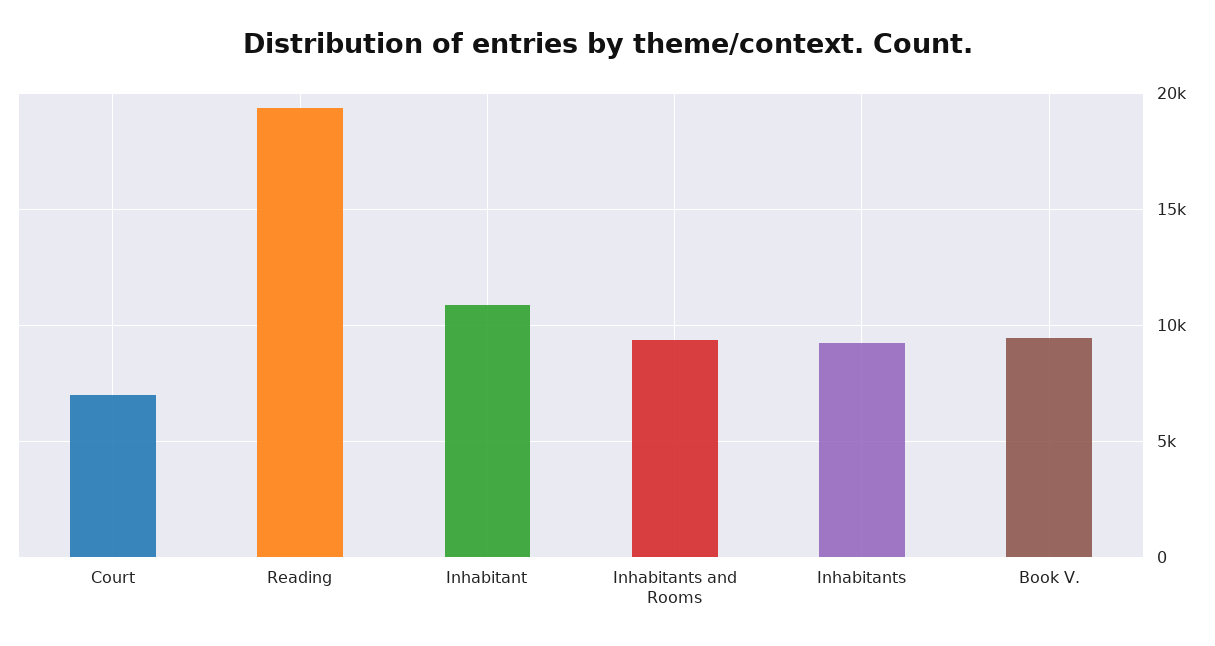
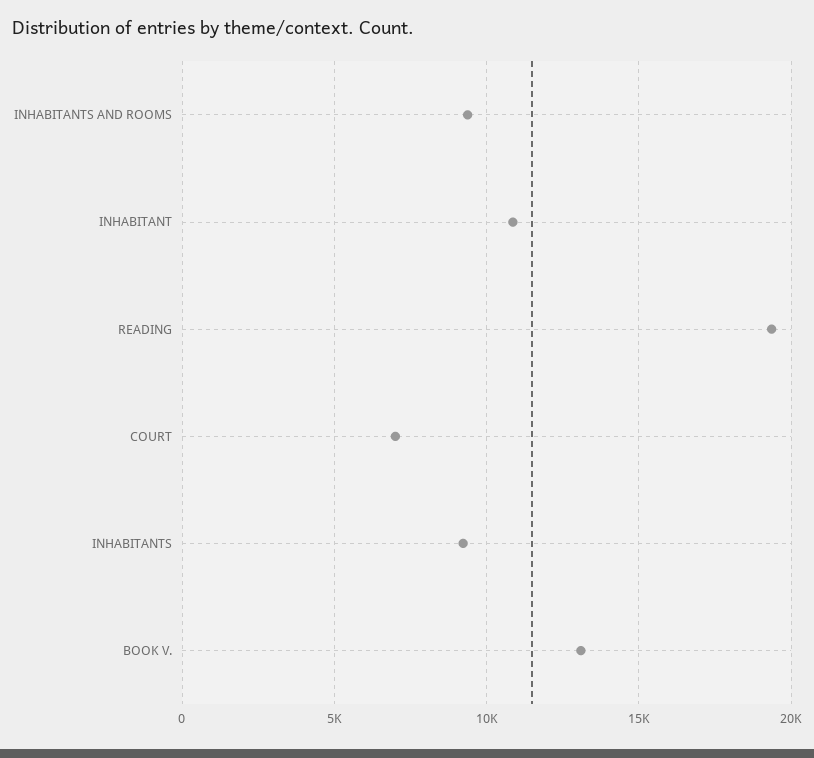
Book V.: 9500 -> 13000

